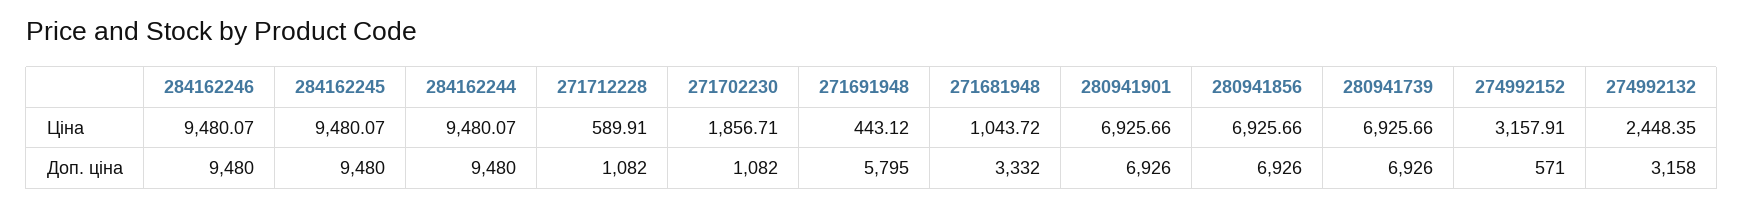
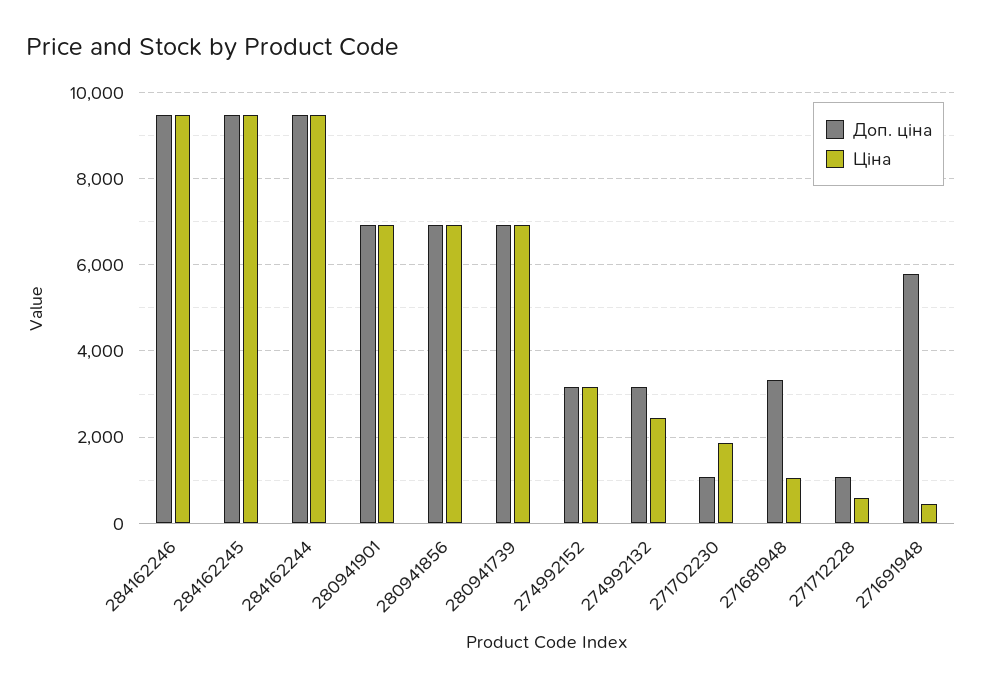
Доп. ціна, 274992152: 571 -> 3200

